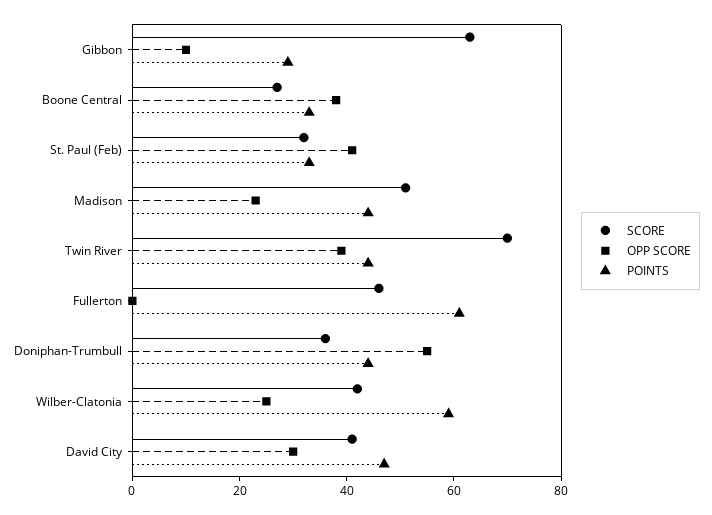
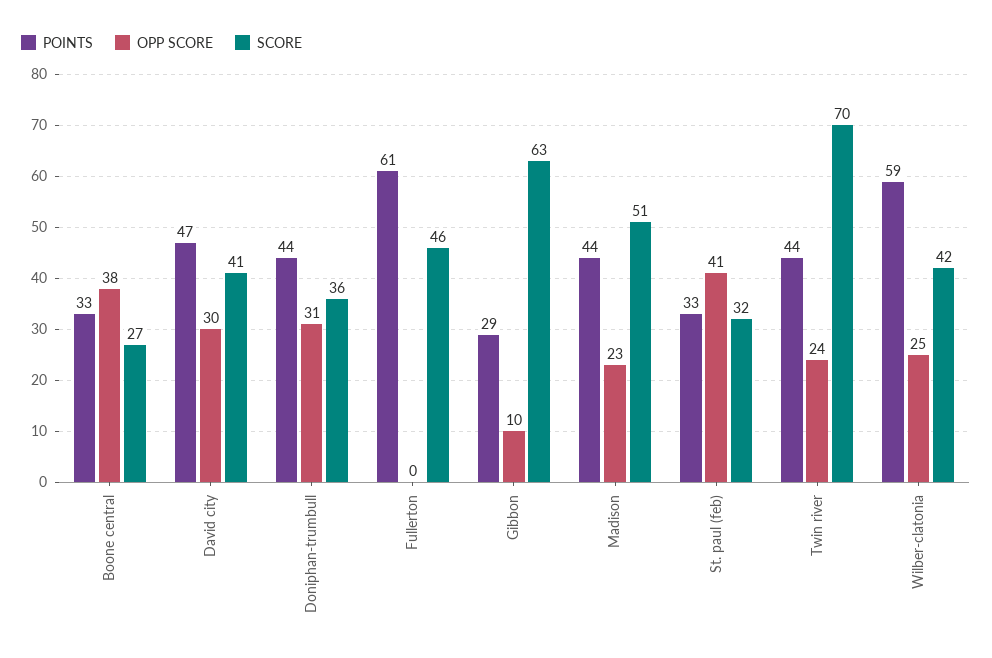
OPP SCORE, Twin River: 40 -> 24
OPP SCORE, Doniphan-Trumbull: 55 -> 31

